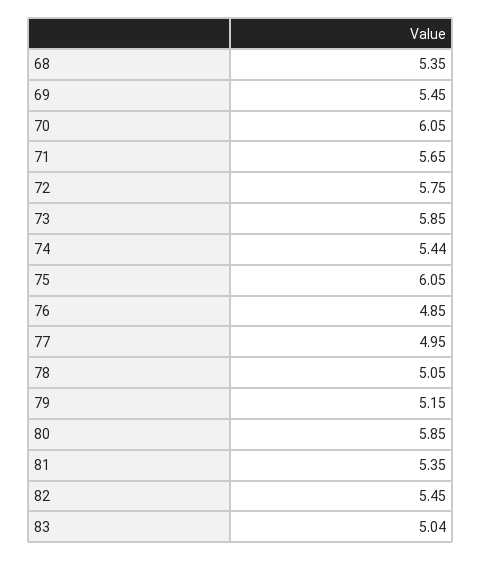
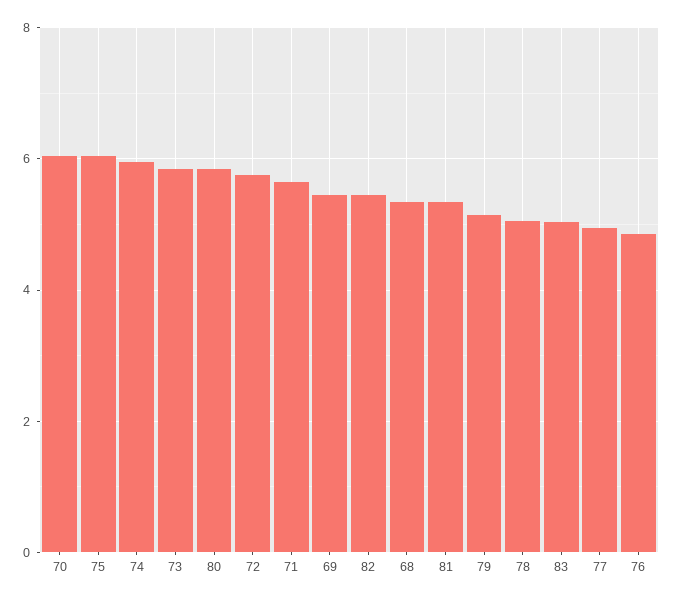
74: 5.44 -> 6

